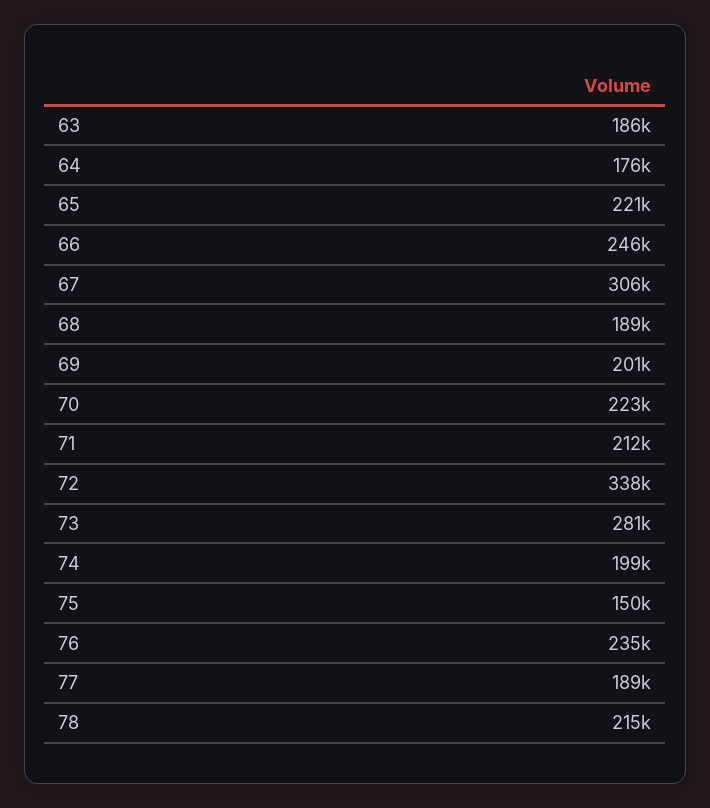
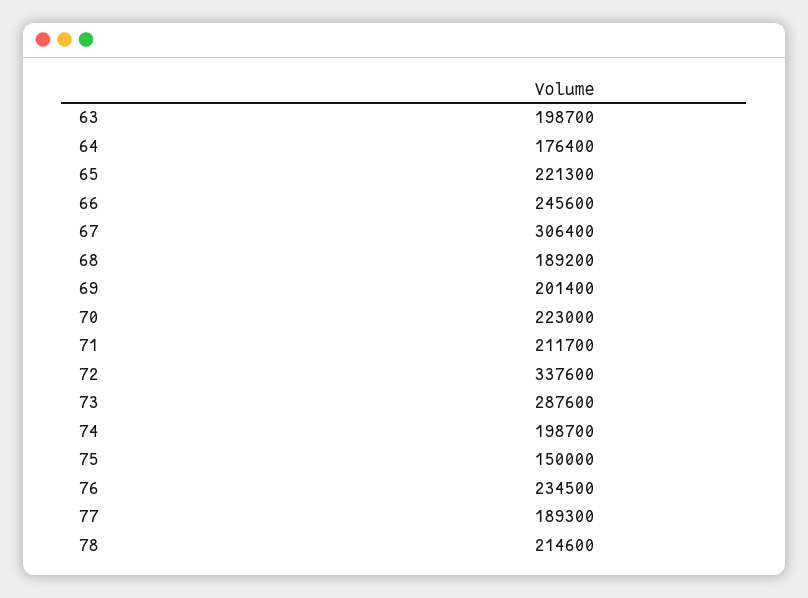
63: 186000 -> 198700
73: 281000 -> 287600

